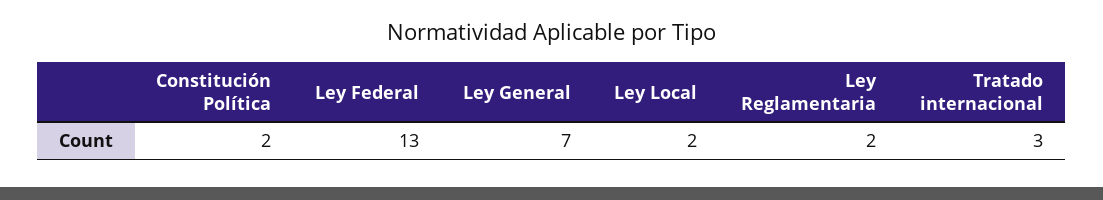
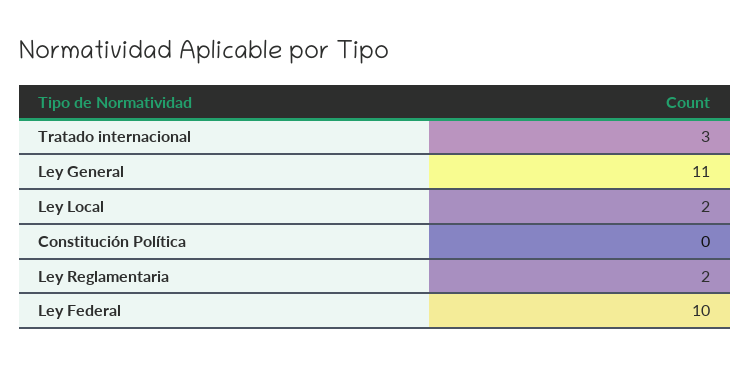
Constitución Política: 2 -> 0
Ley Federal: 13 -> 10
Ley General: 7 -> 11

